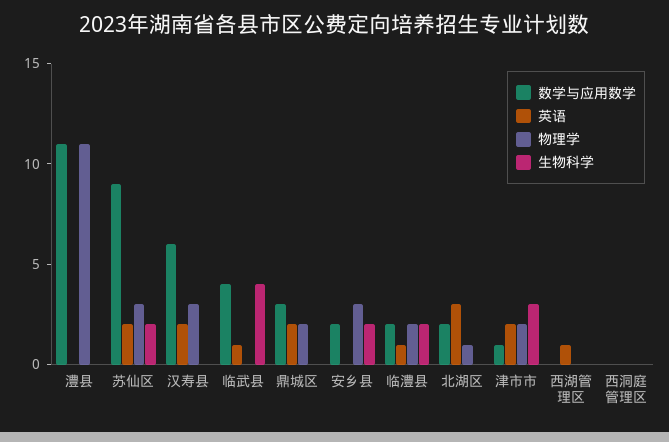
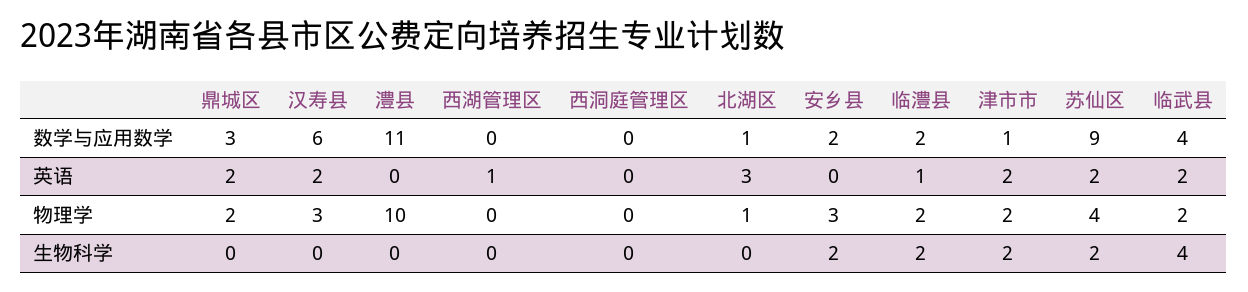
物理学, 澧县: 11 -> 10
物理学, 苏仙区: 3 -> 4
英语, 临武县: 1 -> 2
物理学, 临武县: 0 -> 2
数学与应用数学, 北湖区: 2 -> 1
生物科学, 津市市: 3 -> 2

